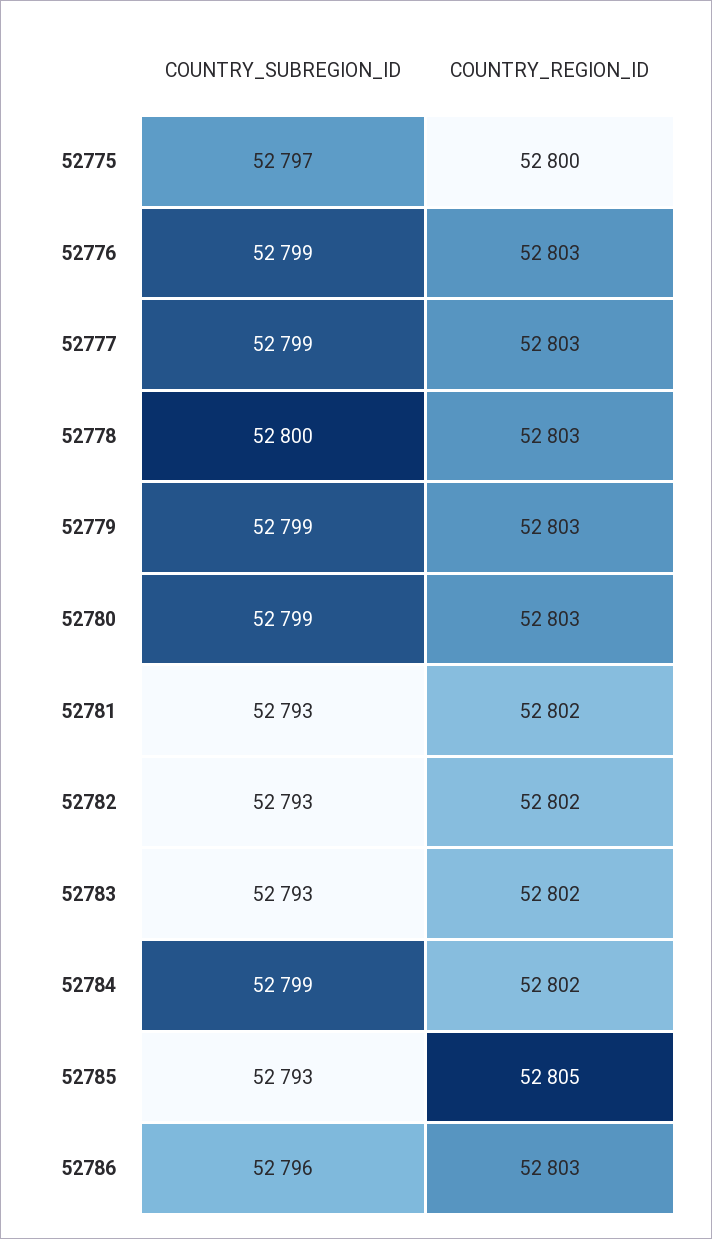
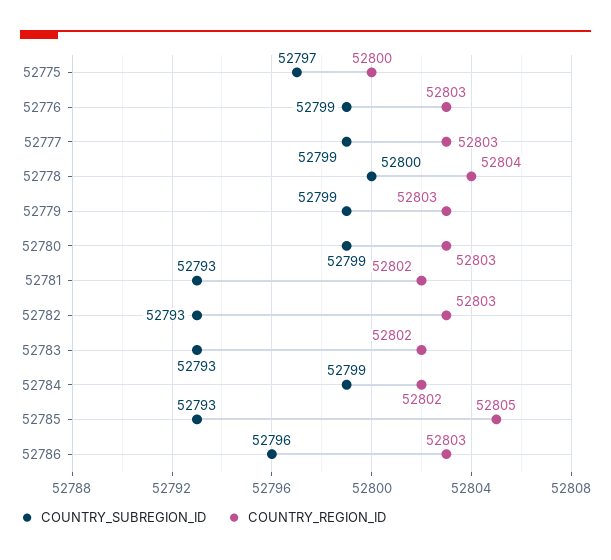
COUNTRY_REGION_ID, 52778: 52803 -> 52804
COUNTRY_REGION_ID, 52782: 52802 -> 52803

